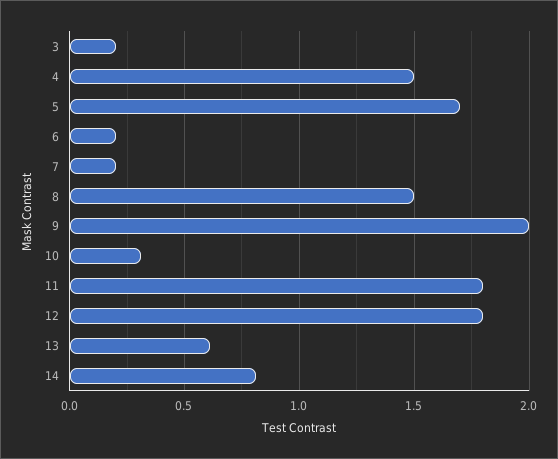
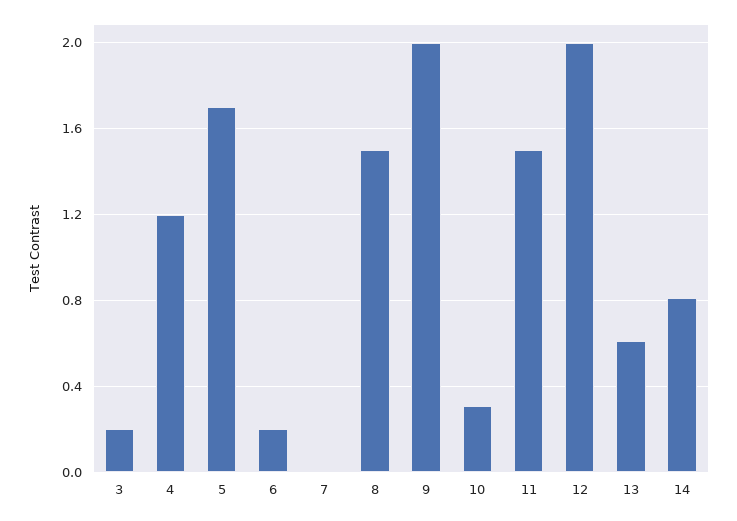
4: 1.5 -> 1.2
7: 0.2 -> 0
11: 1.8 -> 1.5
12: 1.8 -> 2

